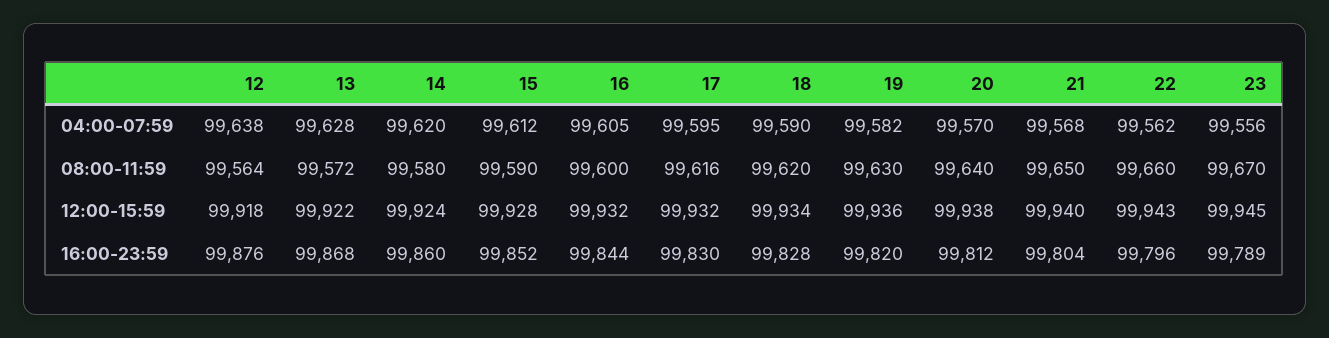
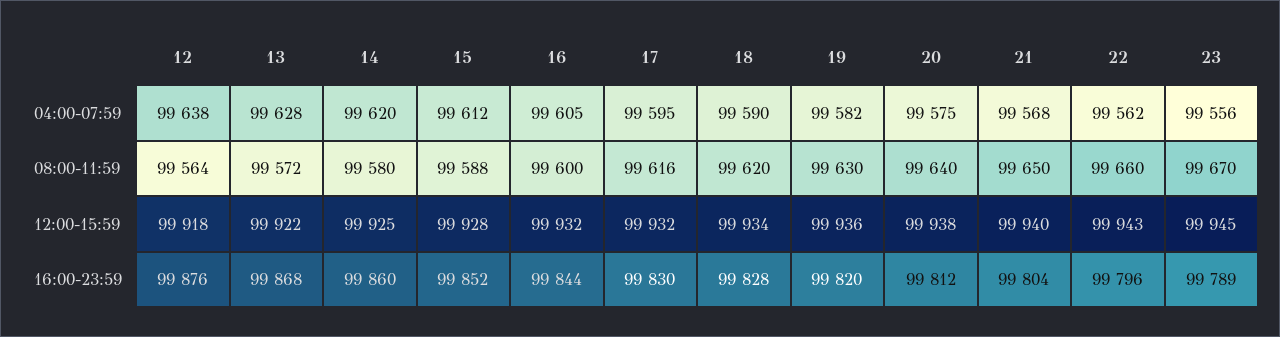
20, 04:00-07:59: 99570 -> 99575
15, 08:00-11:59: 99590 -> 99588
14, 12:00-15:59: 99924 -> 99925

